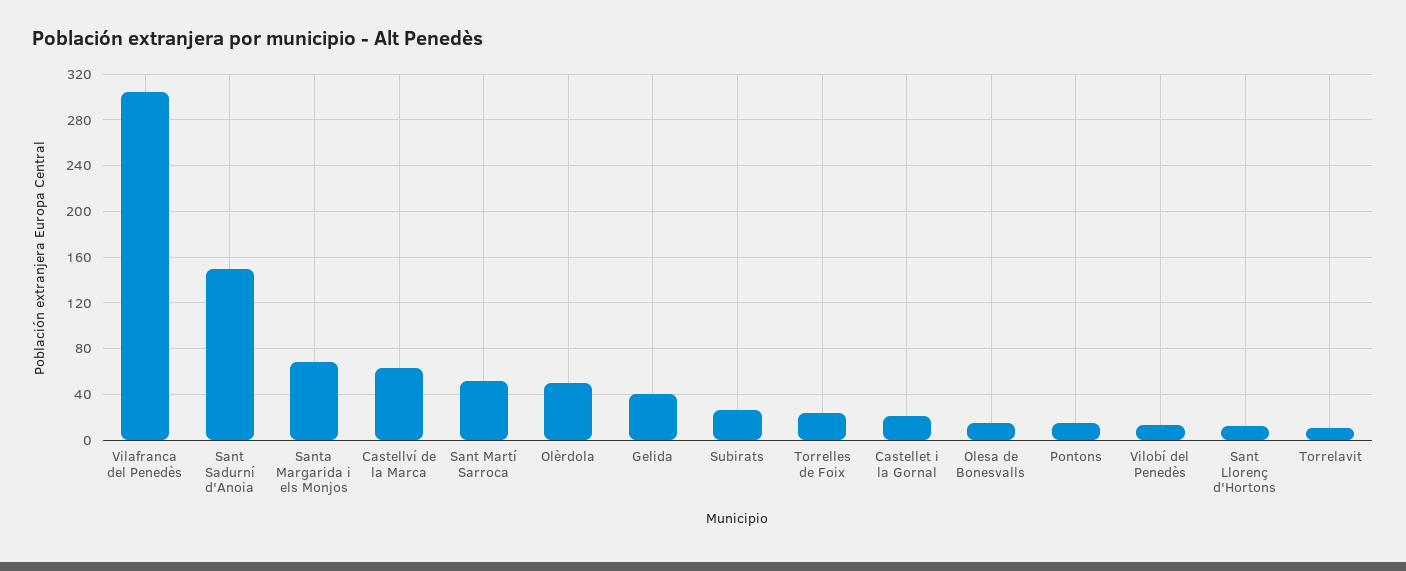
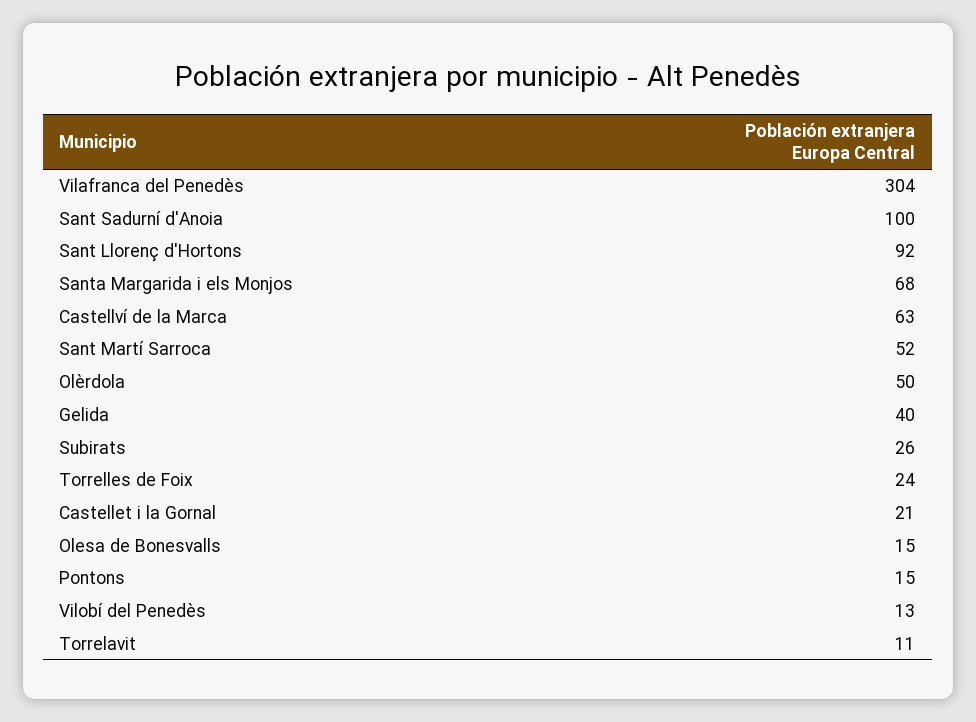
Sant Sadurní d'Anoia: 150 -> 100
Sant Llorenç d'Hortons: 10 -> 92

